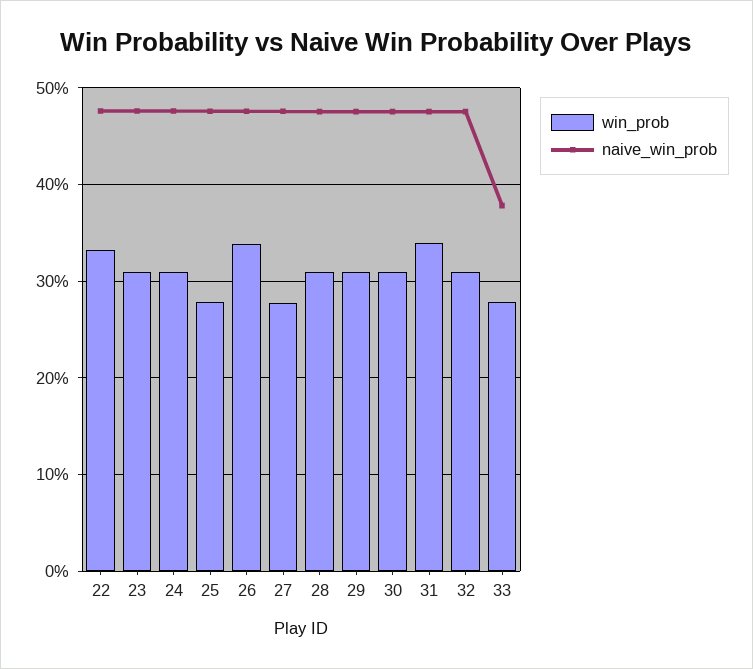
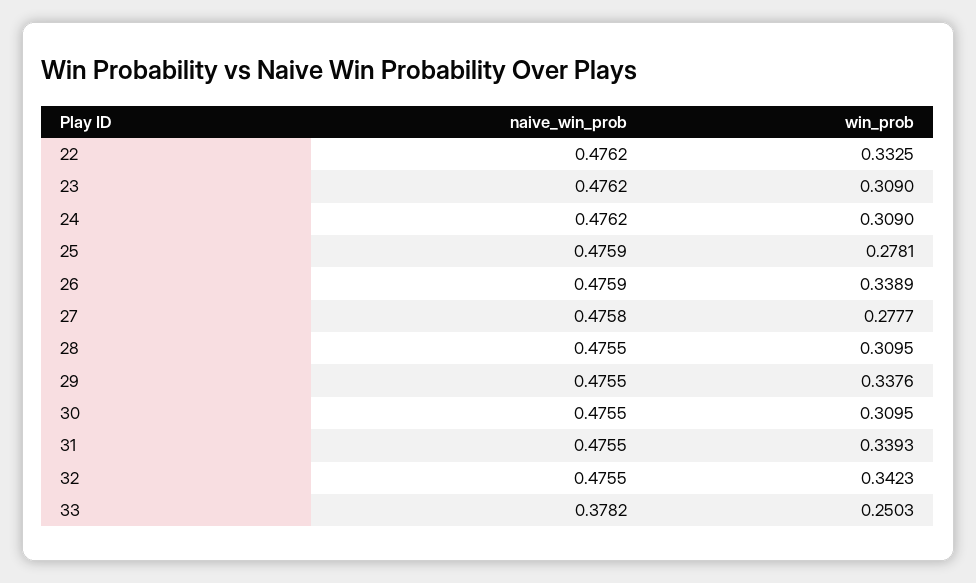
win_prob, 29: 0.31 -> 0.3376
win_prob, 32: 0.31 -> 0.3423
win_prob, 33: 0.28 -> 0.2503

